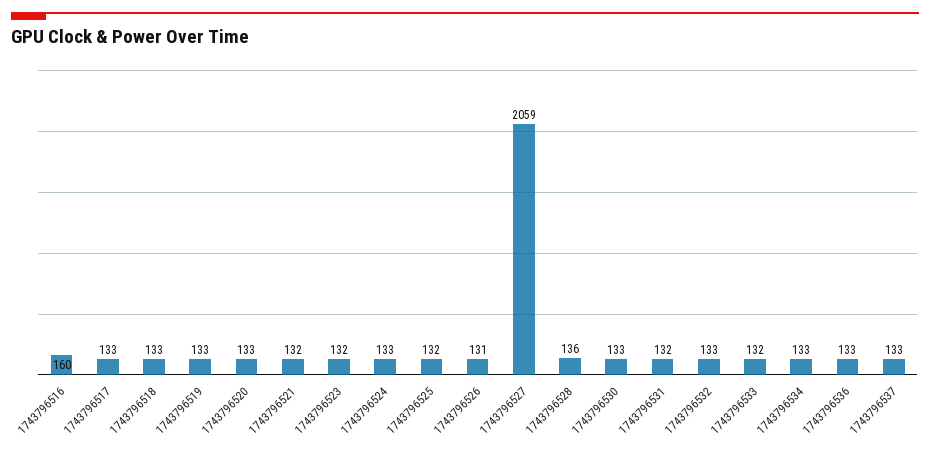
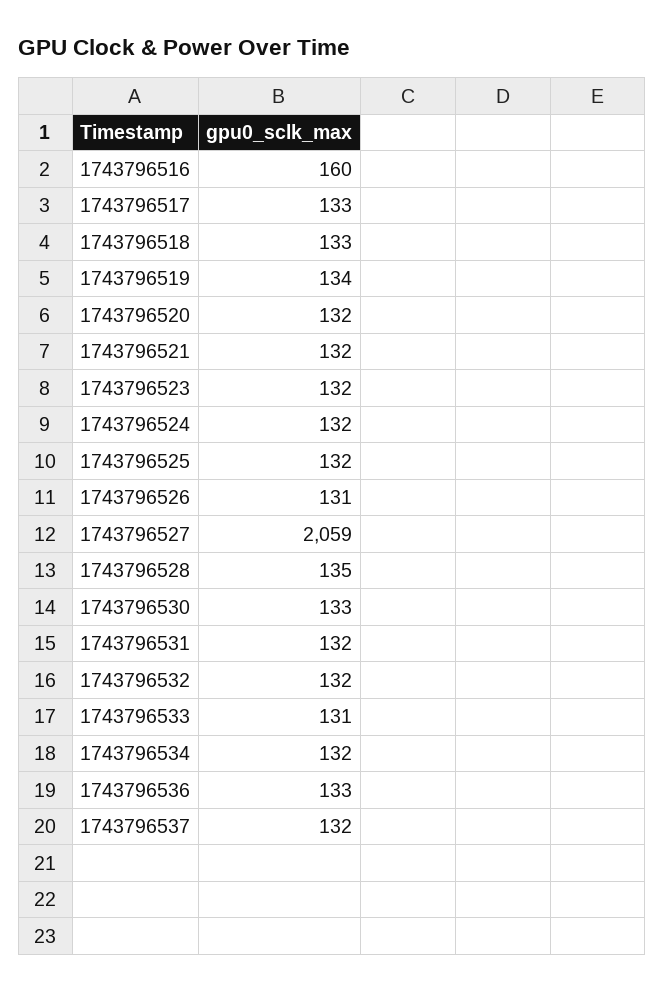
1743796519: 133 -> 134
1743796520: 133 -> 132
1743796524: 133 -> 132
1743796528: 136 -> 135
1743796532: 133 -> 132
1743796533: 132 -> 131
1743796534: 133 -> 132
1743796537: 133 -> 132

